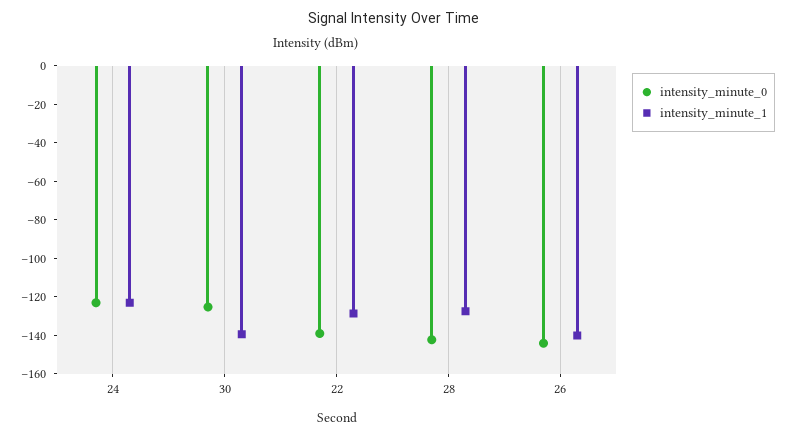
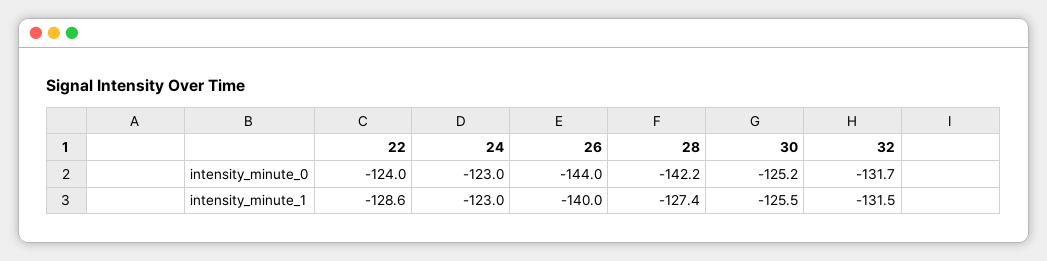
intensity_minute_1, 30: -140 -> -125.5
intensity_minute_0, 22: -140 -> -124
intensity_minute_0, 32: none -> -131.7
intensity_minute_1, 32: none -> -131.5

